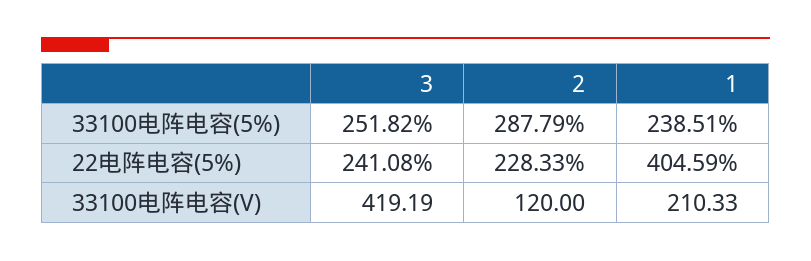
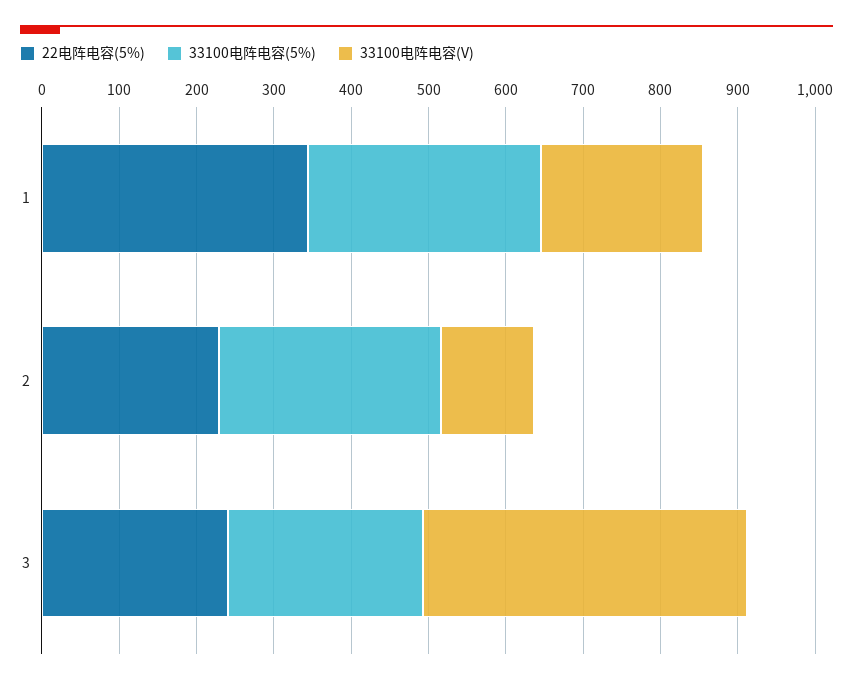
33100电阵电容(5%), 1: 238.51 -> 300
22电阵电容(5%), 1: 404.59 -> 340

